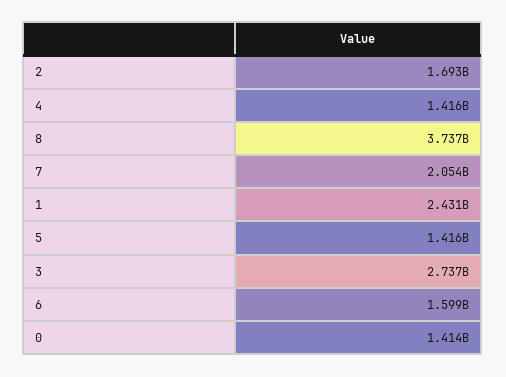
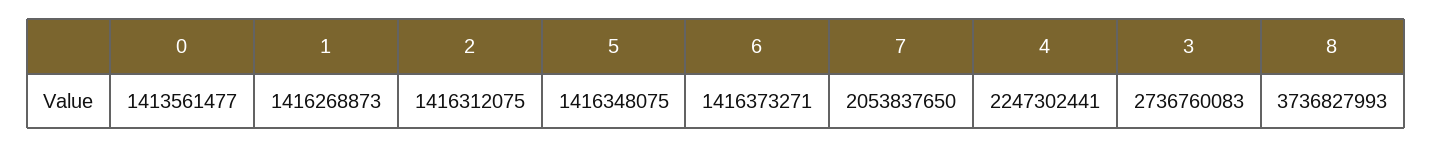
2: 1693000000 -> 1416312075
4: 1416000000 -> 2247302441
1: 2431000000 -> 1416268873
6: 1599000000 -> 1416373271

